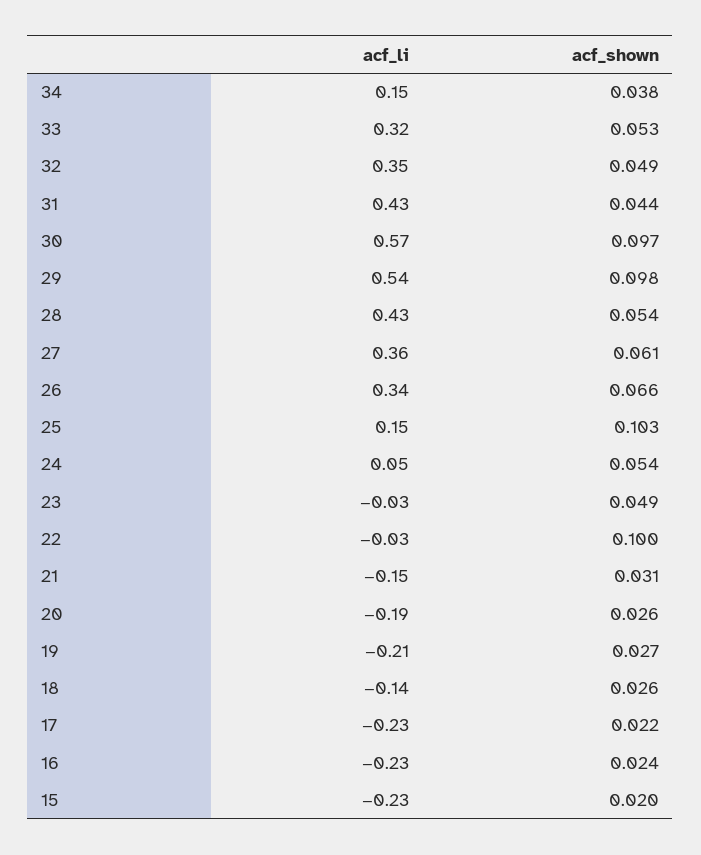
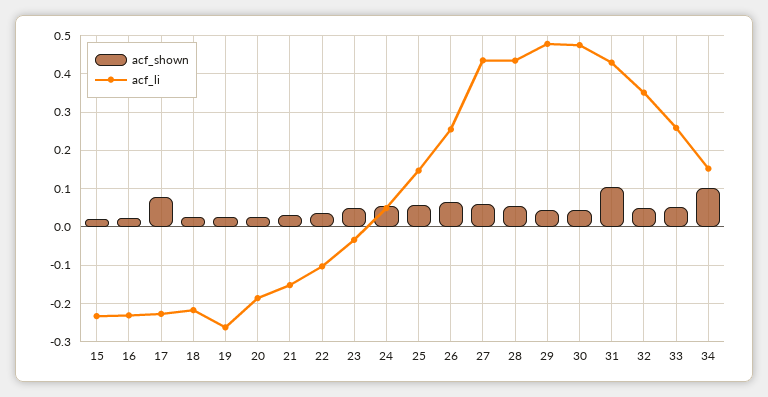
acf_shown, 34: 0.038 -> 0.1
acf_li, 33: 0.32 -> 0.26
acf_shown, 31: 0.044 -> 0.1
acf_li, 30: 0.57 -> 0.48
acf_shown, 30: 0.097 -> 0.04
acf_li, 29: 0.54 -> 0.48
acf_shown, 29: 0.098 -> 0.04
acf_li, 27: 0.36 -> 0.44
acf_li, 26: 0.34 -> 0.26
acf_shown, 25: 0.103 -> 0.06
acf_li, 22: -0.03 -> -0.1
acf_shown, 22: 0.1 -> 0.04
acf_li, 19: -0.21 -> -0.26
acf_li, 18: -0.14 -> -0.22
acf_shown, 17: 0.022 -> 0.08

